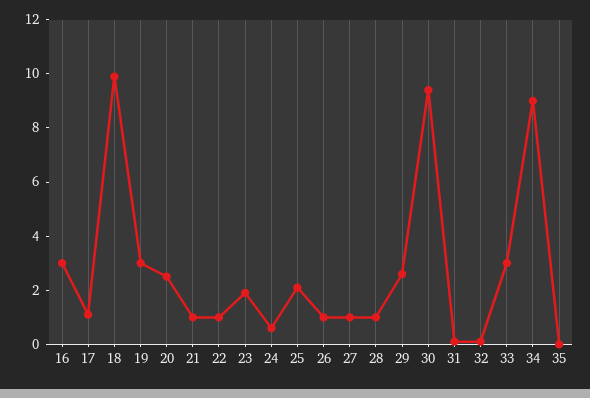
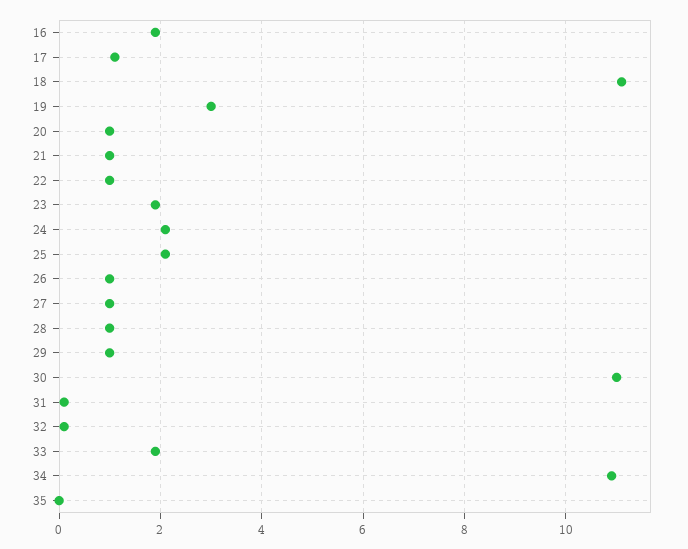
16: 3 -> 2
18: 10 -> 11
20: 2.5 -> 1
24: 0.5 -> 2
29: 2.5 -> 1
30: 9.5 -> 11
33: 3 -> 2
34: 9 -> 11

